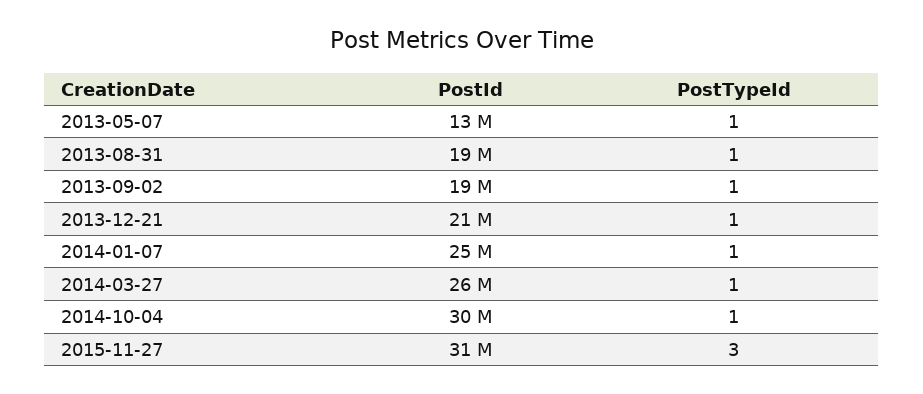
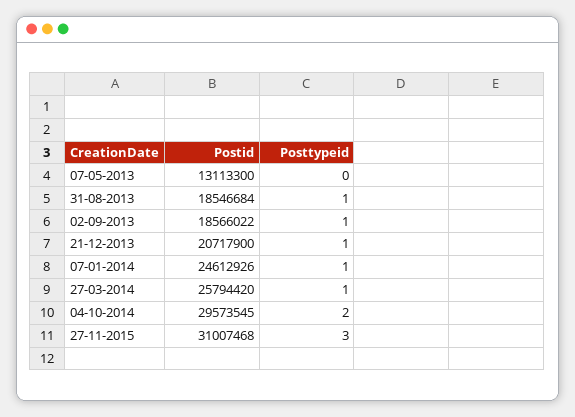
PostTypeId, 2013-05-07: 1 -> 0
PostTypeId, 2014-10-04: 1 -> 2

